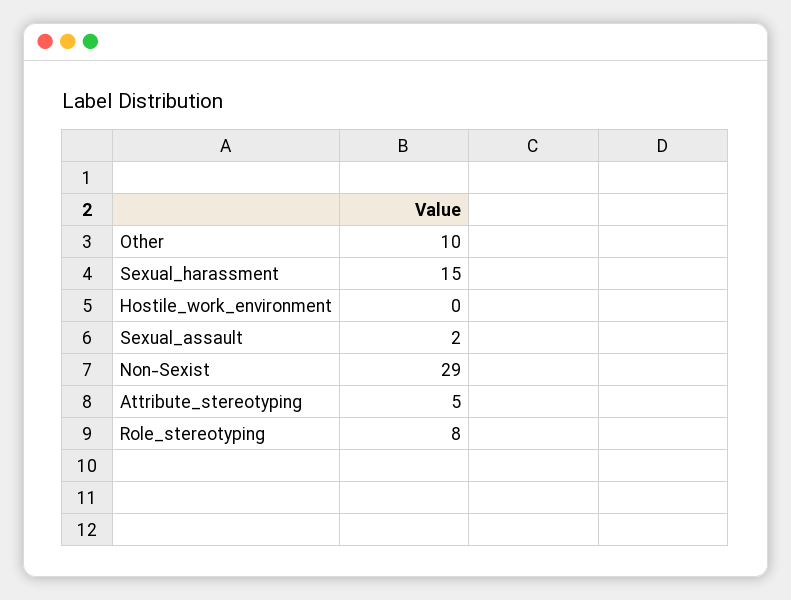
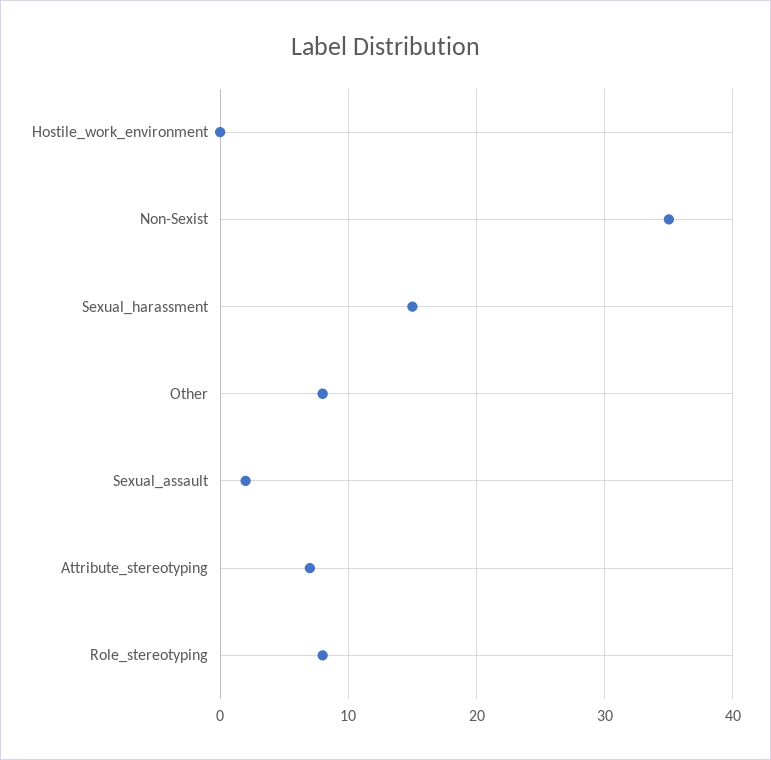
Other: 10 -> 8
Non-Sexist: 29 -> 35
Attribute_stereotyping: 5 -> 7

